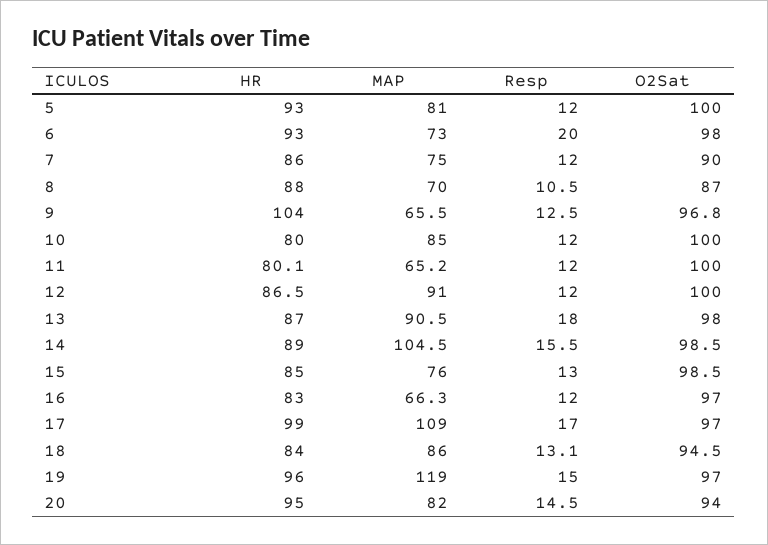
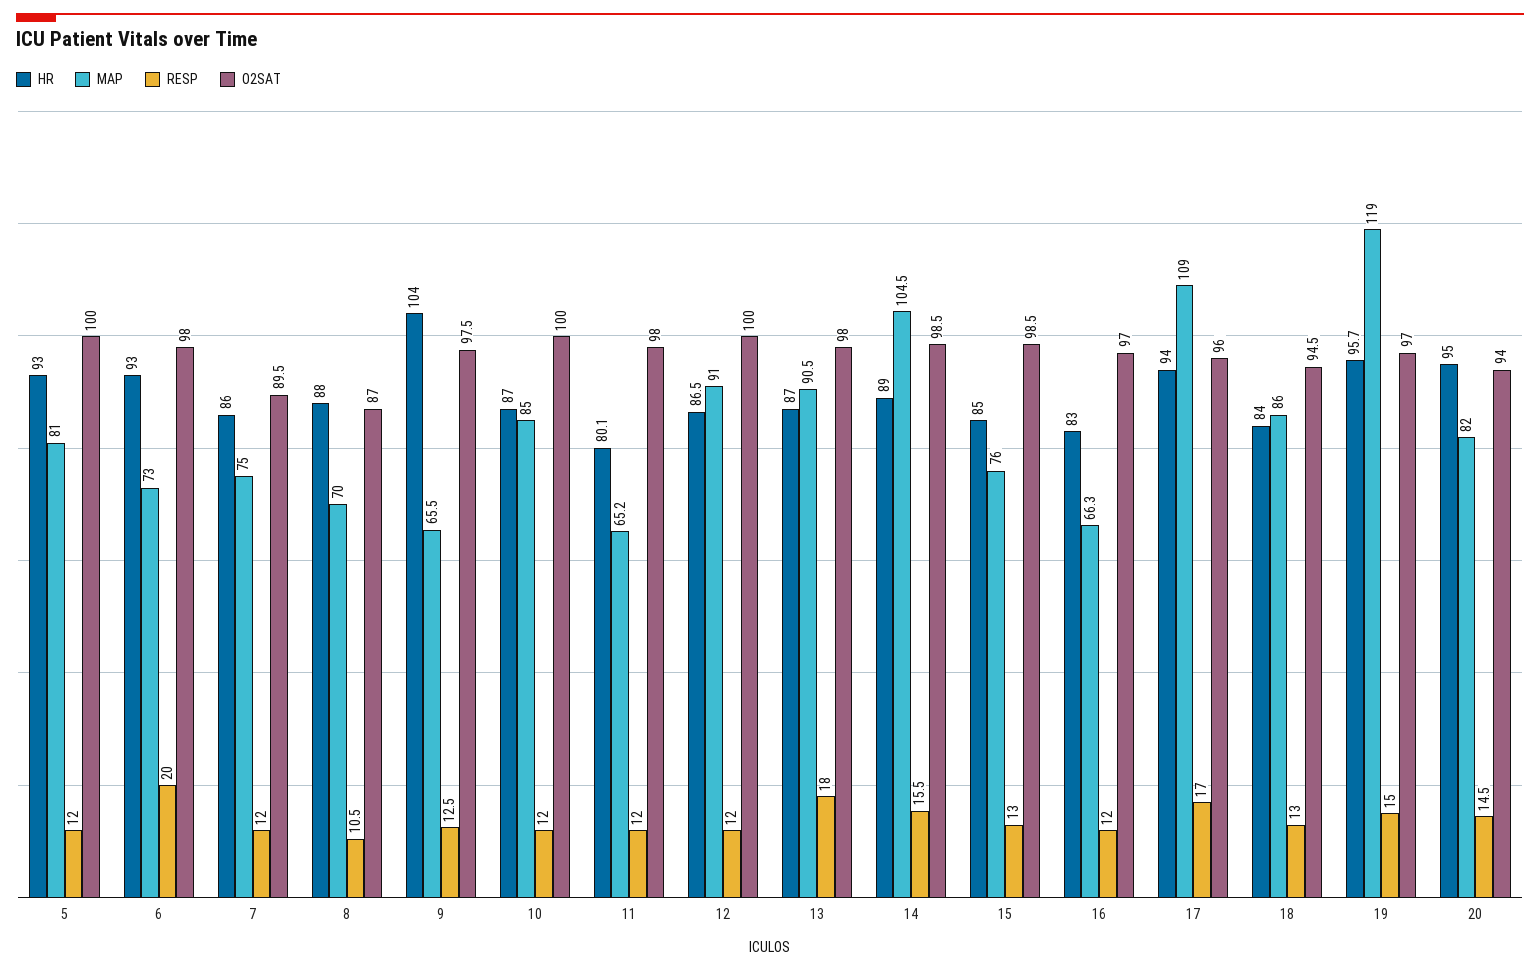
O2Sat, 7: 90 -> 89.5
O2Sat, 9: 96.8 -> 97.5
HR, 10: 80 -> 87
O2Sat, 11: 100 -> 98
HR, 17: 99 -> 94
O2Sat, 17: 97 -> 96
Resp, 18: 13.1 -> 13
HR, 19: 96 -> 95.7

